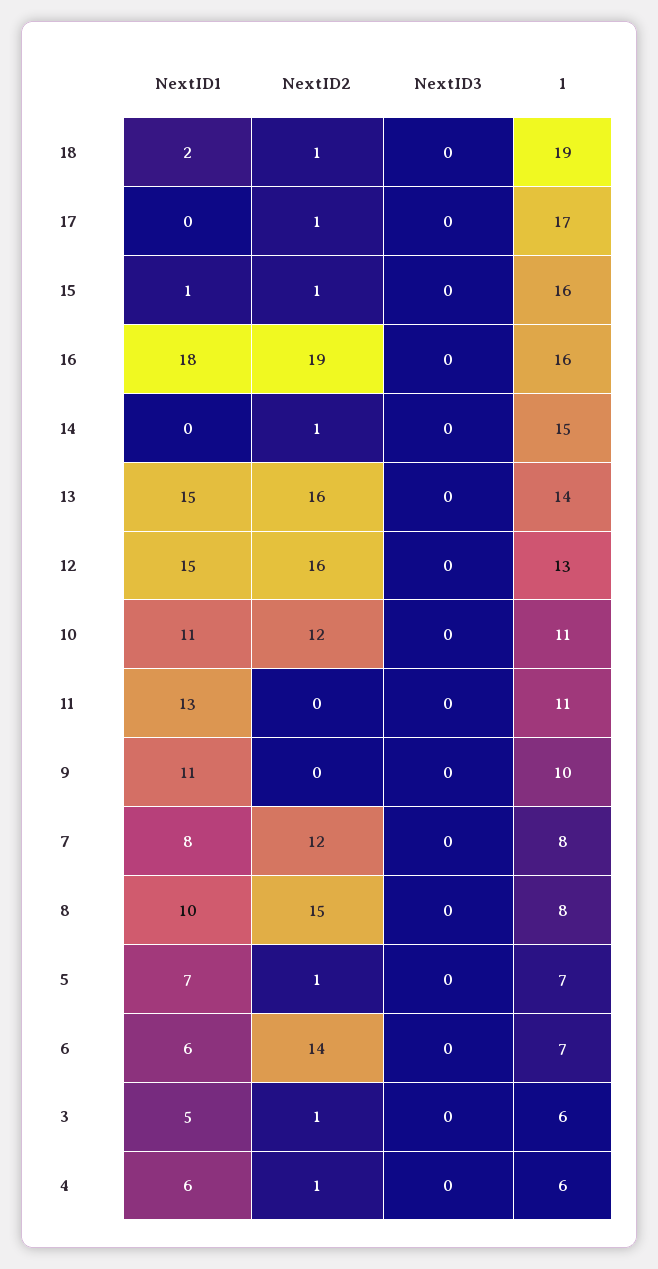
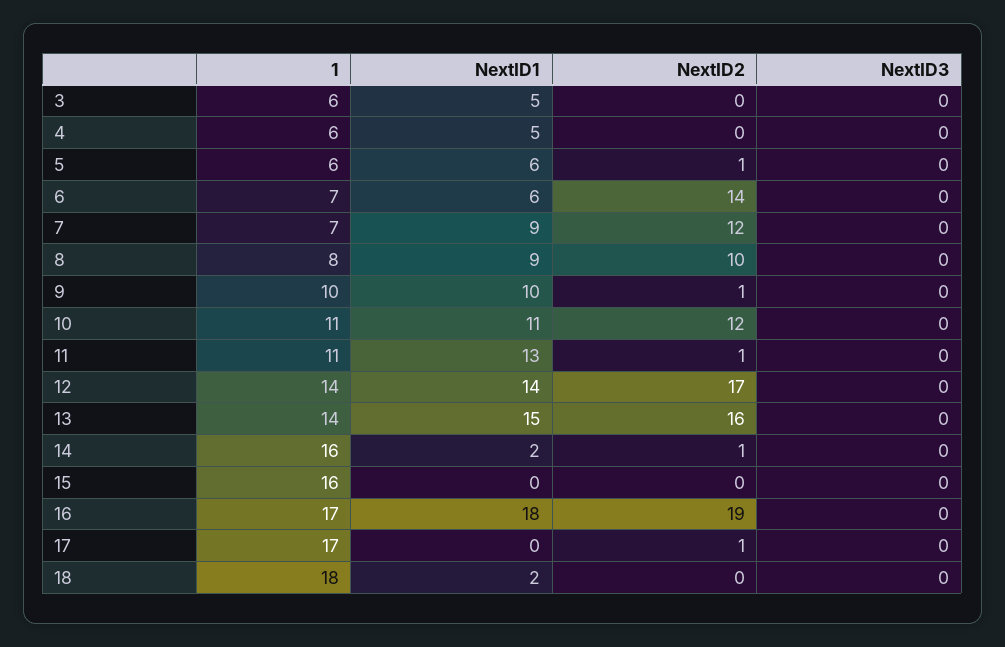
NextID2, 18: 1 -> 0
1, 18: 19 -> 18
NextID1, 15: 1 -> 0
NextID2, 15: 1 -> 0
1, 16: 16 -> 17
NextID1, 14: 0 -> 2
1, 14: 15 -> 16
NextID1, 12: 15 -> 14
NextID2, 12: 16 -> 17
1, 12: 13 -> 14
NextID2, 11: 0 -> 1
NextID1, 9: 11 -> 10
NextID2, 9: 0 -> 1
NextID1, 7: 8 -> 9
1, 7: 8 -> 7
NextID1, 8: 10 -> 9
NextID2, 8: 15 -> 10
NextID1, 5: 7 -> 6
1, 5: 7 -> 6
NextID2, 3: 1 -> 0
NextID1, 4: 6 -> 5
NextID2, 4: 1 -> 0

